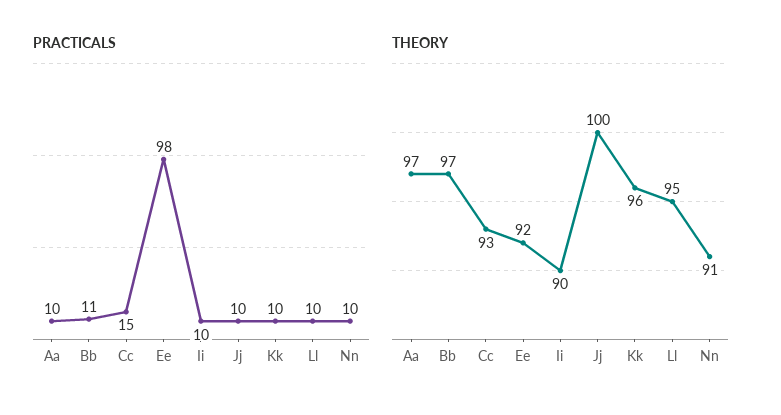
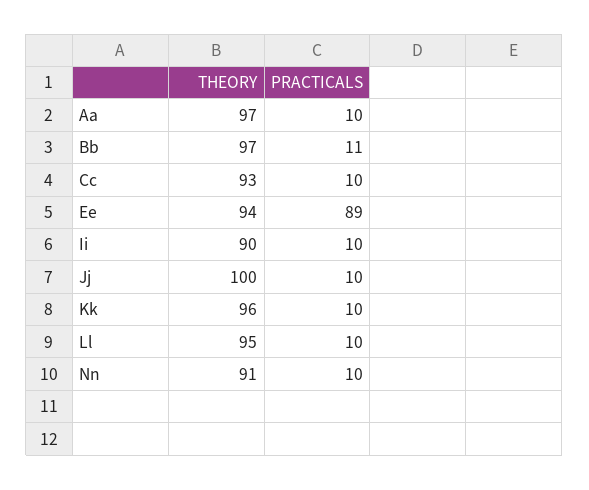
PRACTICALS, Cc: 15 -> 10
PRACTICALS, Ee: 98 -> 89
THEORY, Ee: 92 -> 94

